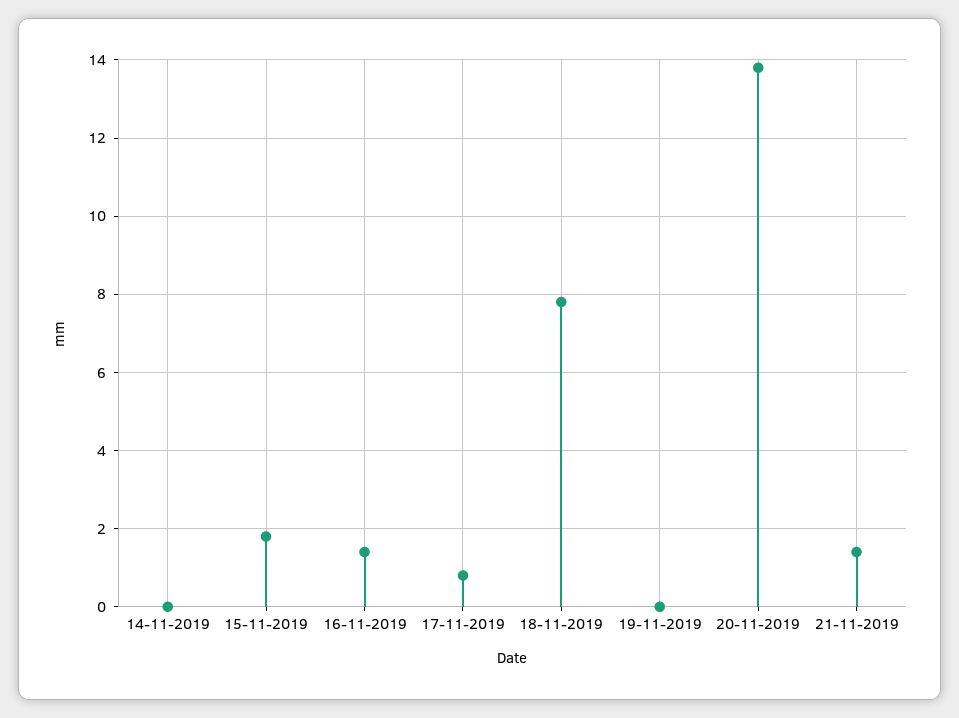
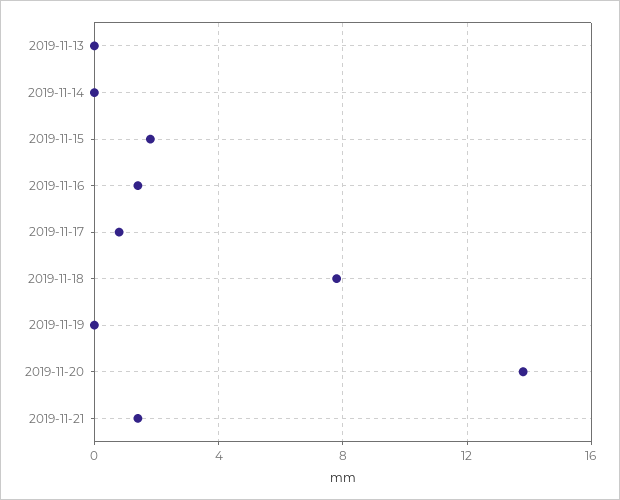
2019-11-13: none -> 0

